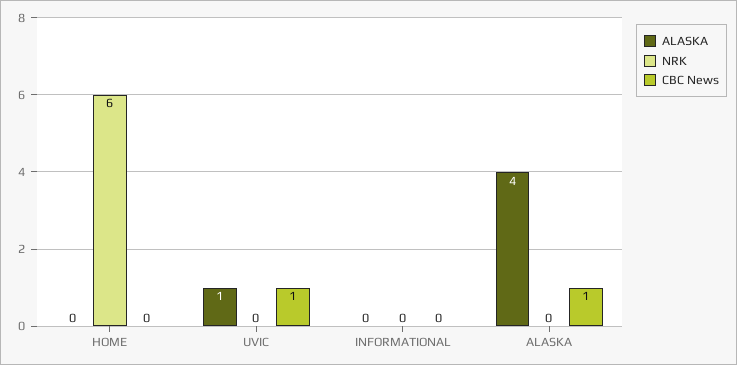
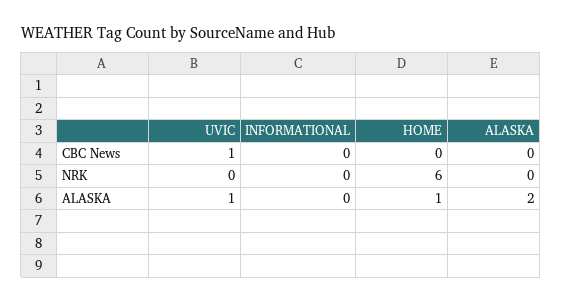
ALASKA, HOME: 0 -> 1
ALASKA, ALASKA: 4 -> 2
CBC News, ALASKA: 1 -> 0

